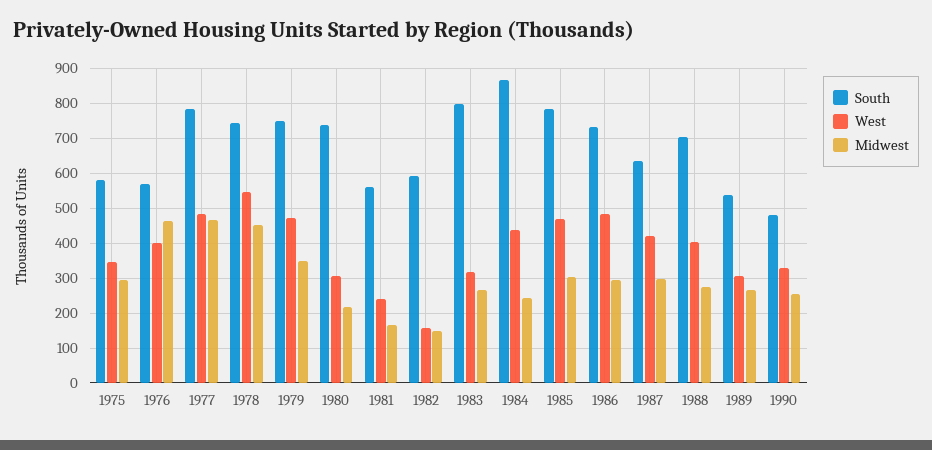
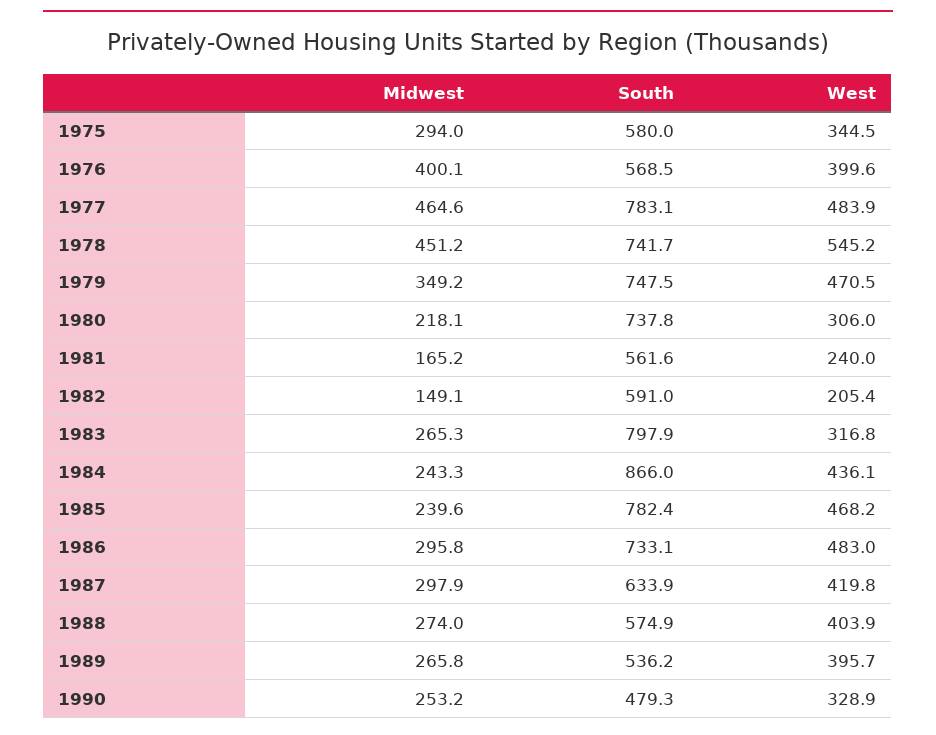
Midwest, 1976: 460 -> 400.1
West, 1982: 160 -> 205.4
Midwest, 1985: 300 -> 239.6
South, 1988: 700 -> 574.9
West, 1989: 300 -> 395.7

